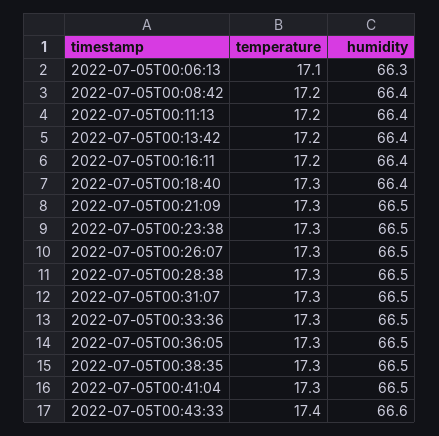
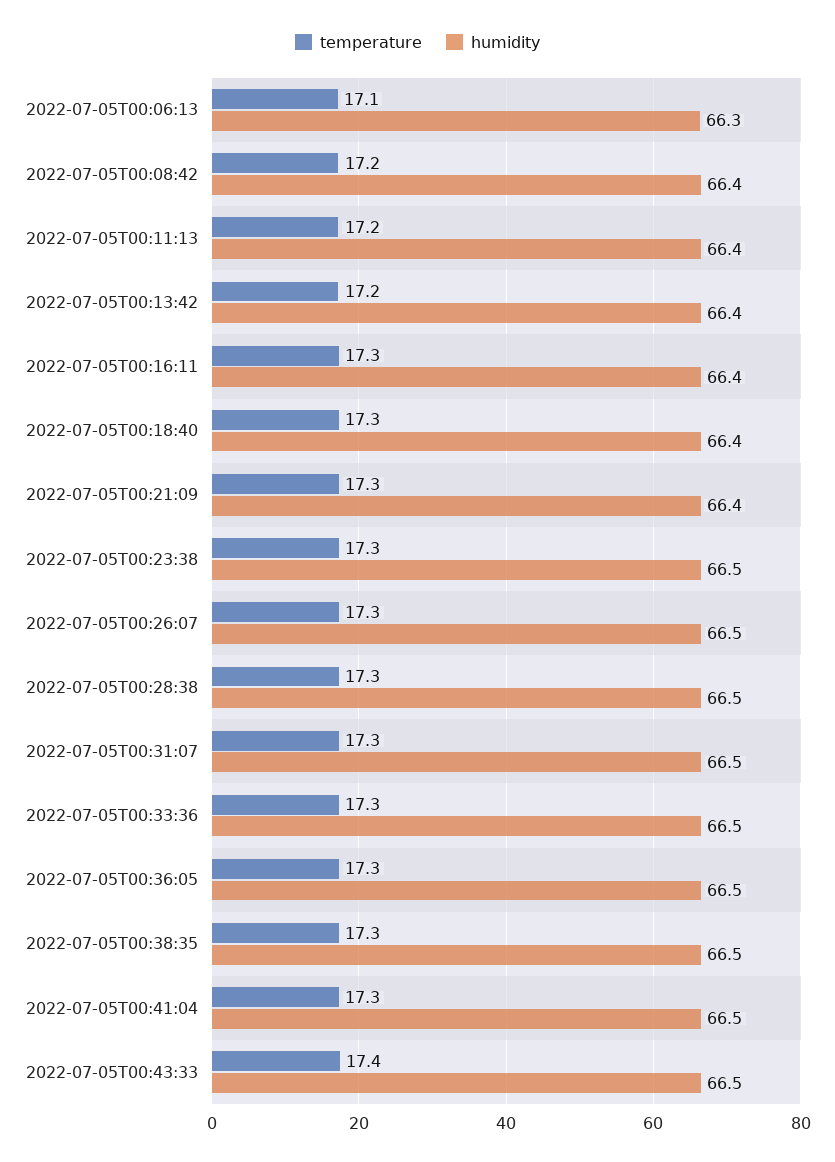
temperature, 2022-07-05T00:16:11: 17.2 -> 17.3
humidity, 2022-07-05T00:21:09: 66.5 -> 66.4
humidity, 2022-07-05T00:43:33: 66.6 -> 66.5

